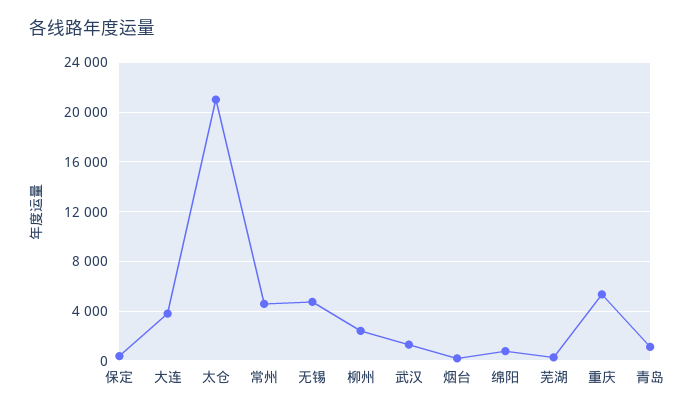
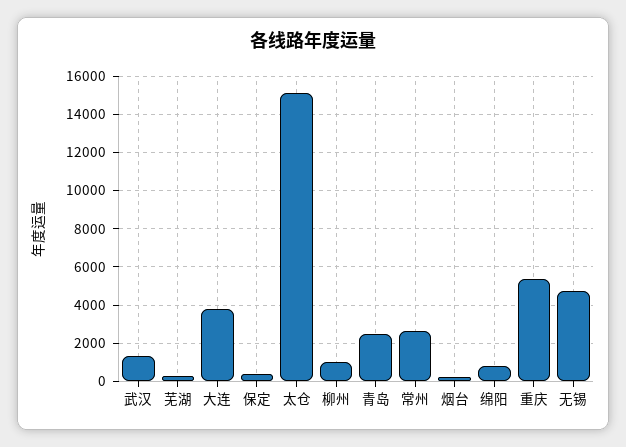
太仓: 21000 -> 15000
常州: 4500 -> 2500
柳州: 2500 -> 1000
青岛: 1000 -> 2500

